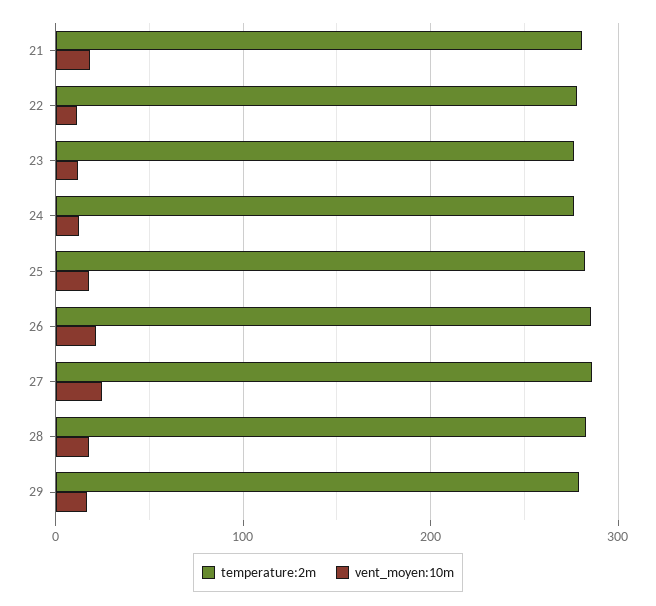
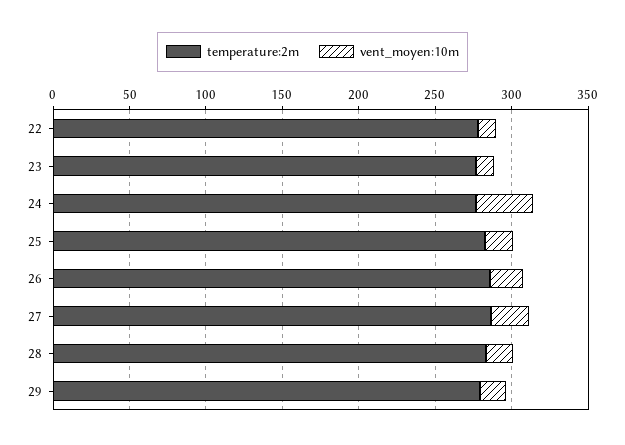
temperature:2m, 21: 280 -> none
vent_moyen:10m, 21: 20 -> none
vent_moyen:10m, 24: 10 -> 40

